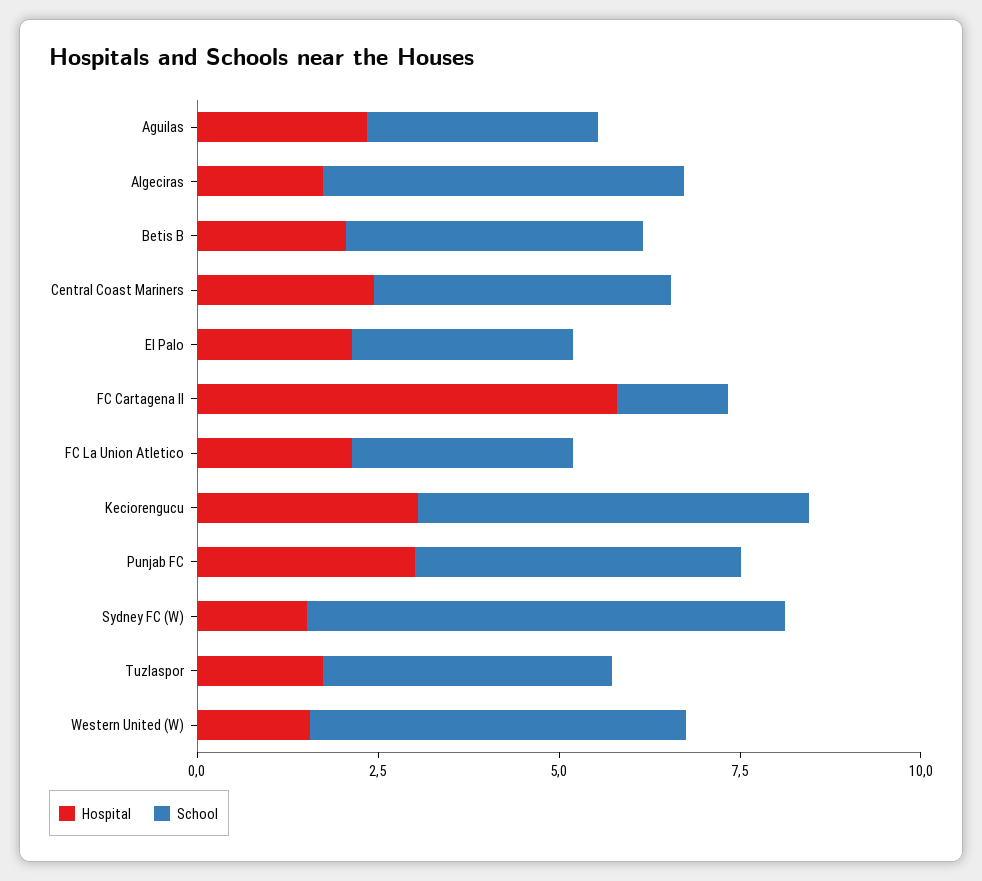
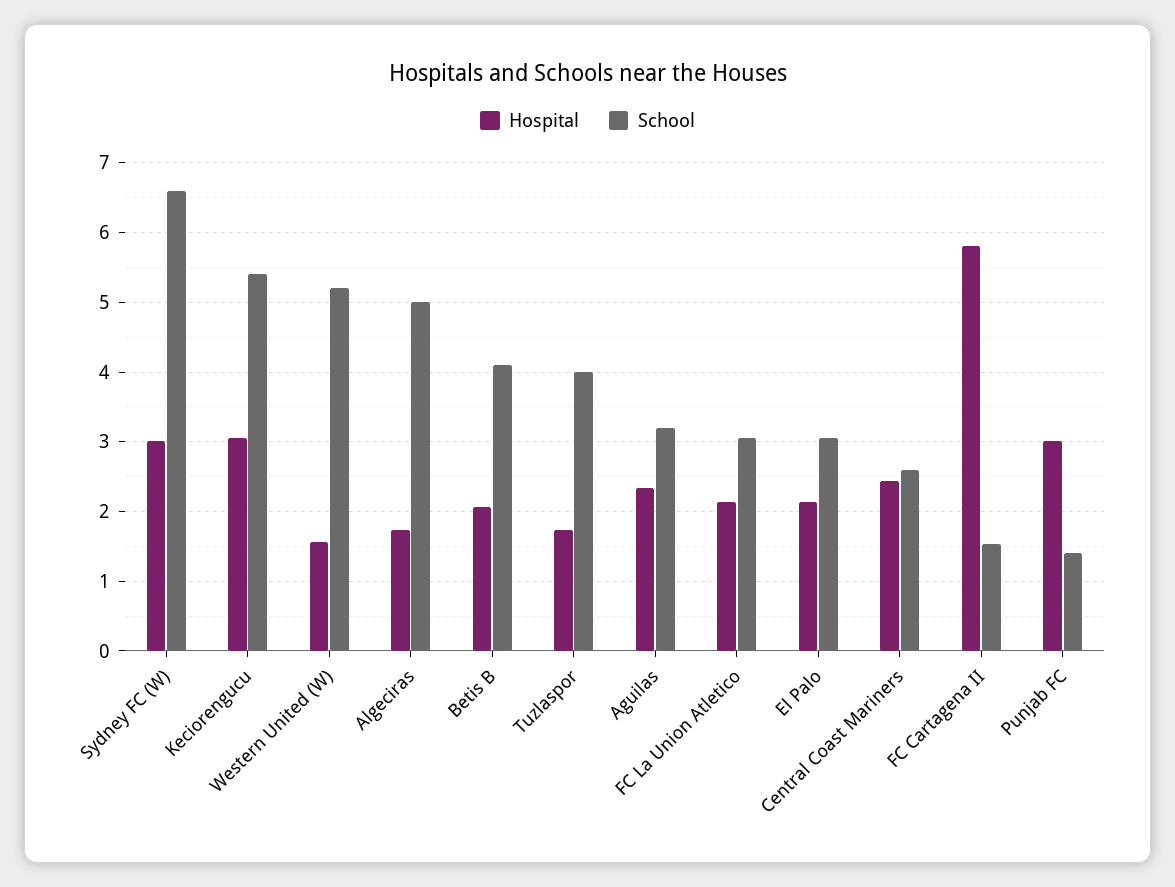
School, Central Coast Mariners: 4 -> 2.6
School, Punjab FC: 4.5 -> 1.4
Hospital, Sydney FC (W): 1.5 -> 3

